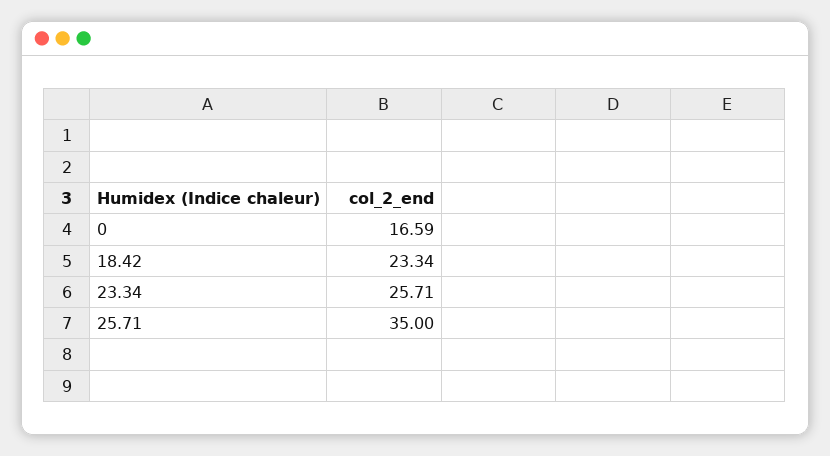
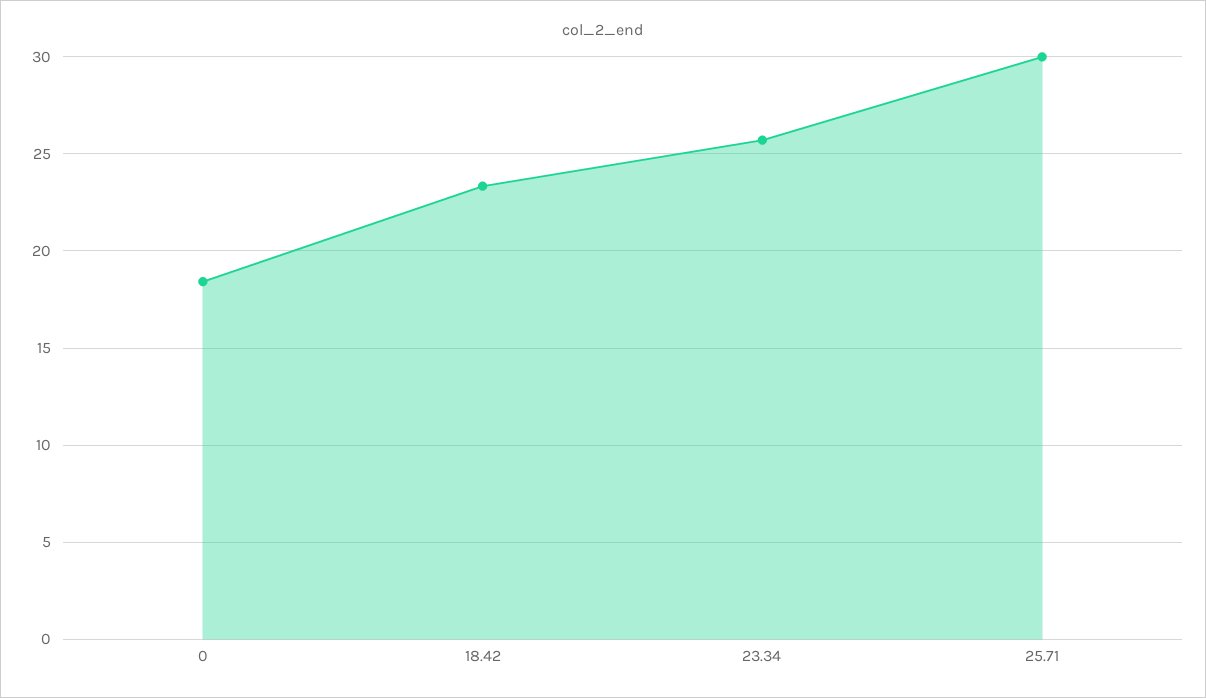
0: 16.59 -> 18.5
25.71: 35 -> 30

